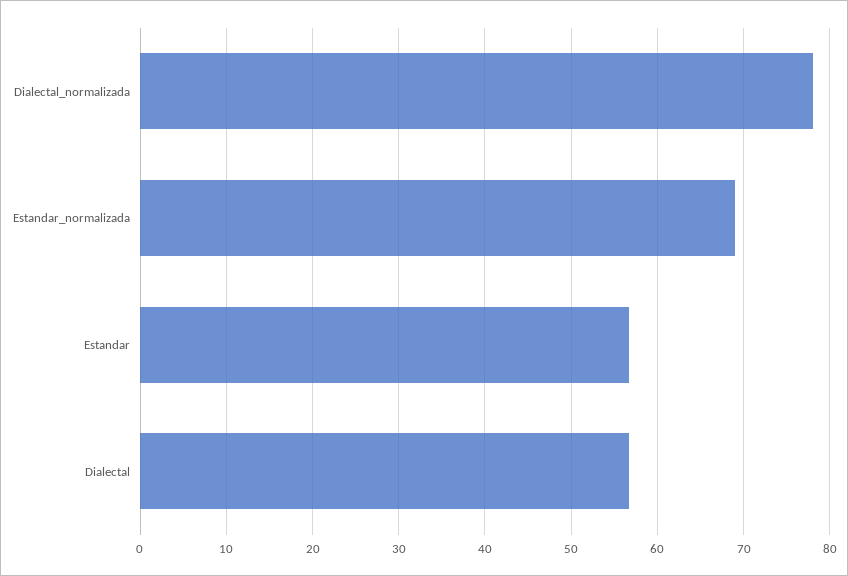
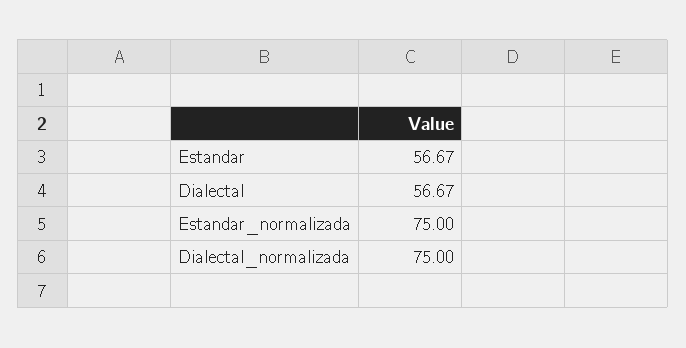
Dialectal_normalizada: 78 -> 75
Estandar_normalizada: 69 -> 75

